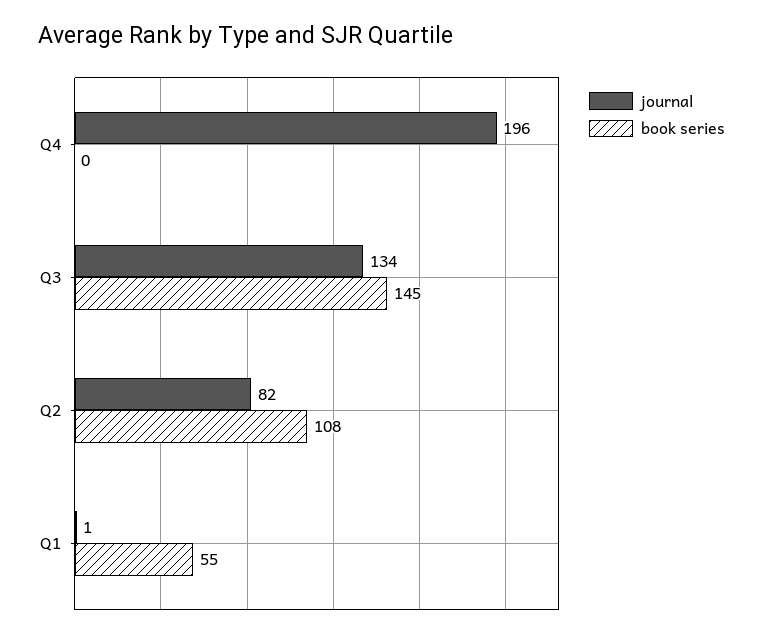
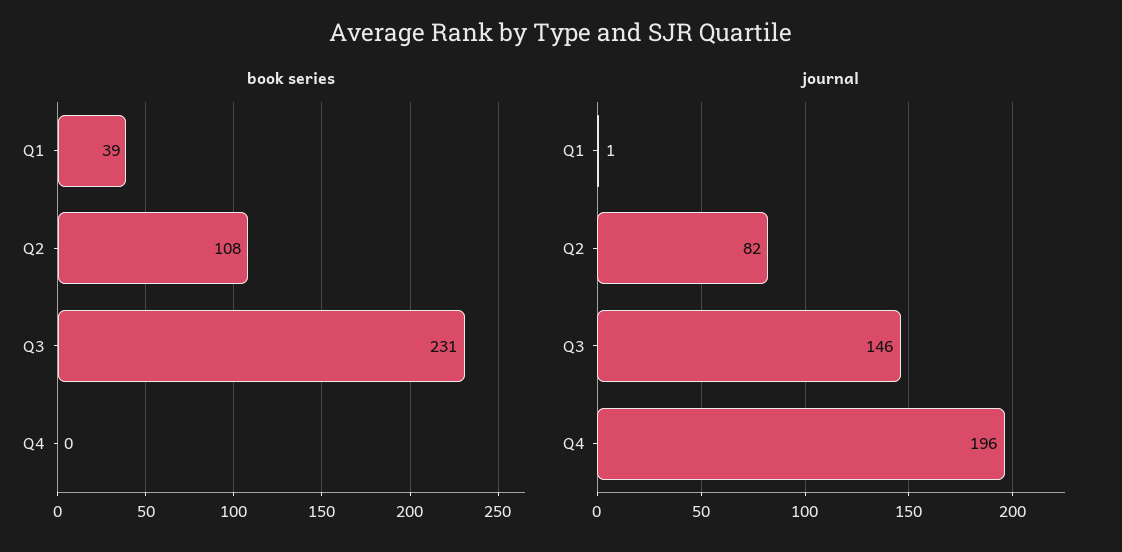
journal, Q3: 134 -> 146
book series, Q3: 145 -> 231
book series, Q1: 55 -> 39

